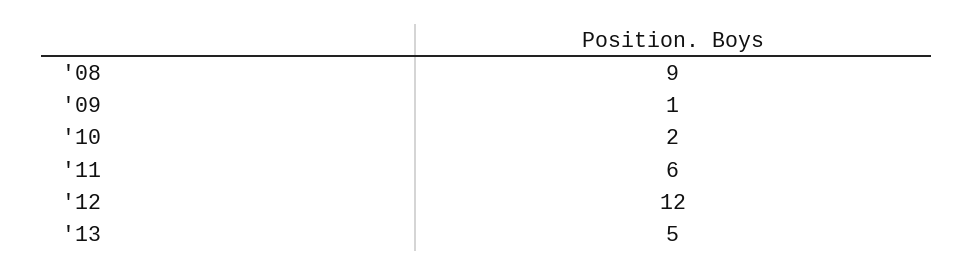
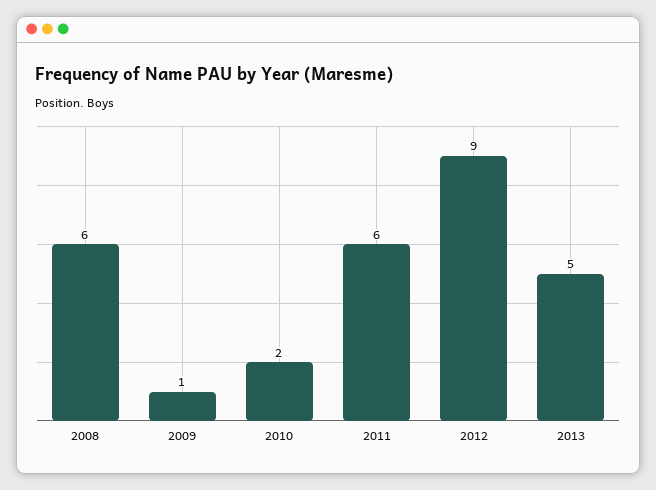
'08: 9 -> 6
'12: 12 -> 9

